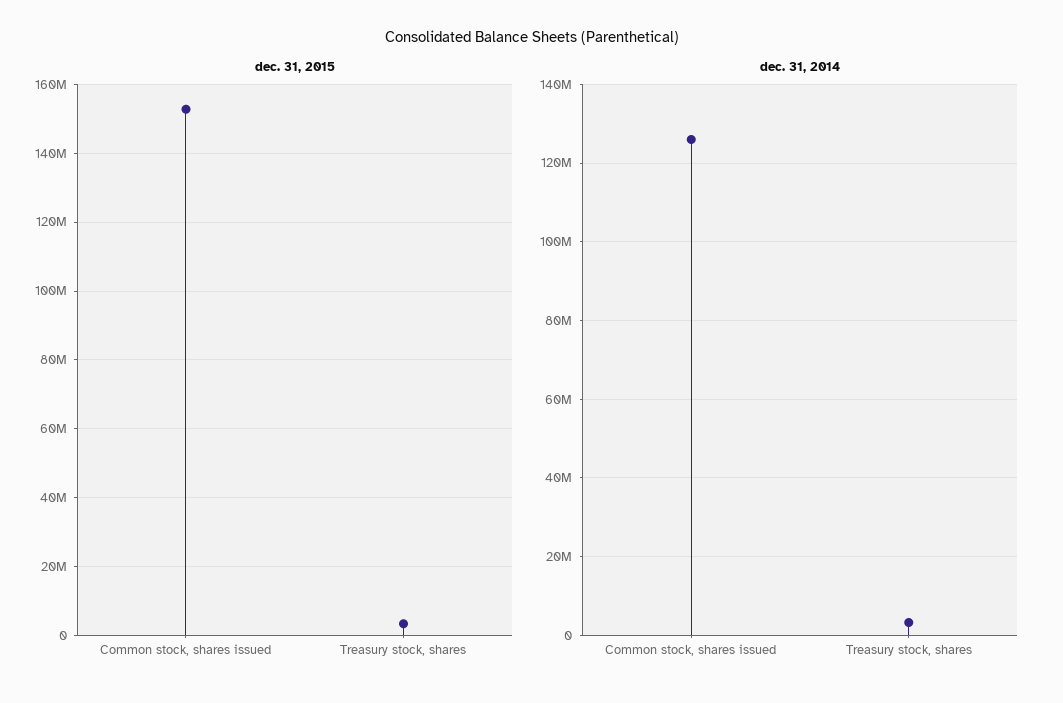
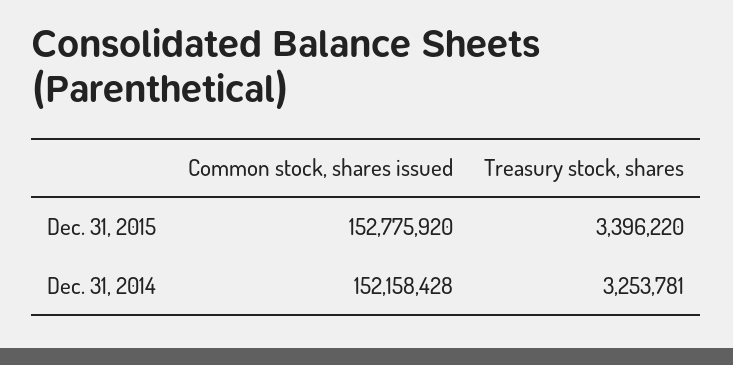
dec. 31, 2014, Common stock, shares issued: 126000000 -> 152158428

